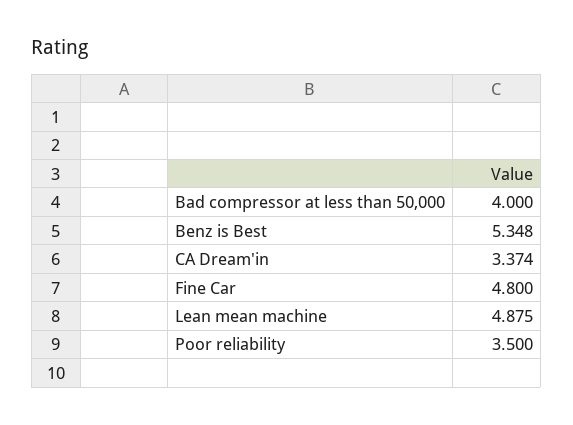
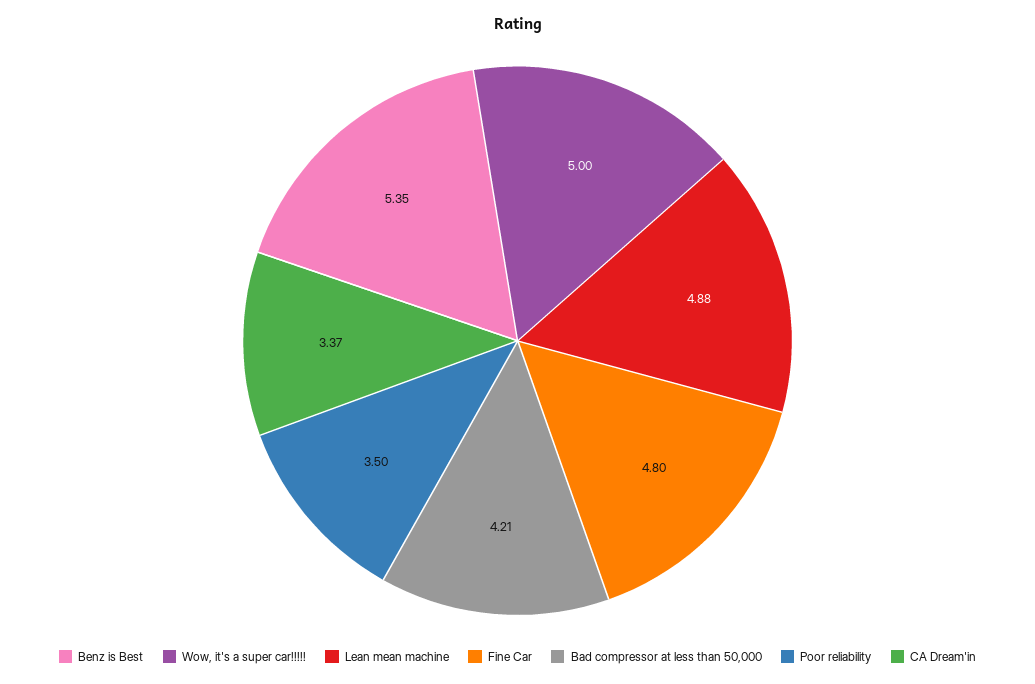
Bad compressor at less than 50,000: 4 -> 4.21
Wow, it's a super car!!!!!: none -> 5

